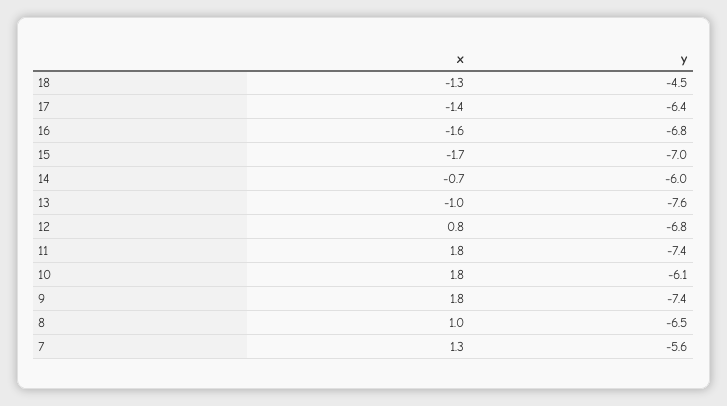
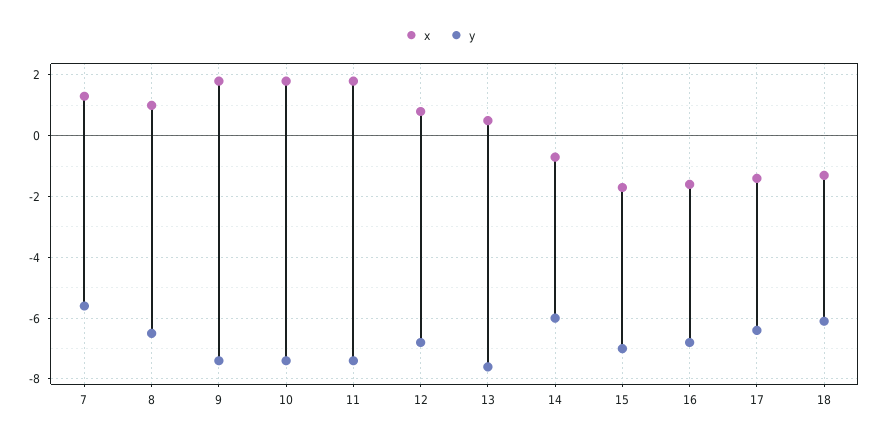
y, 18: -4.5 -> -6
x, 13: -1 -> 0.5
y, 10: -6.1 -> -7.5

